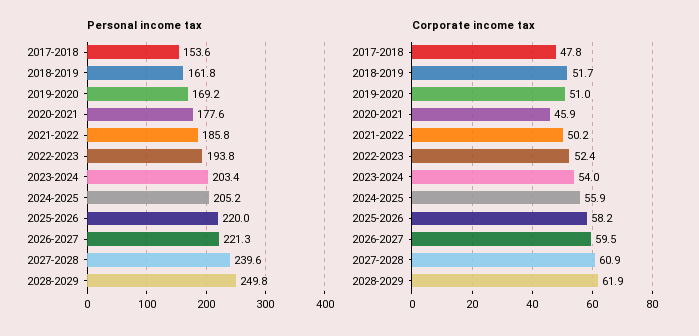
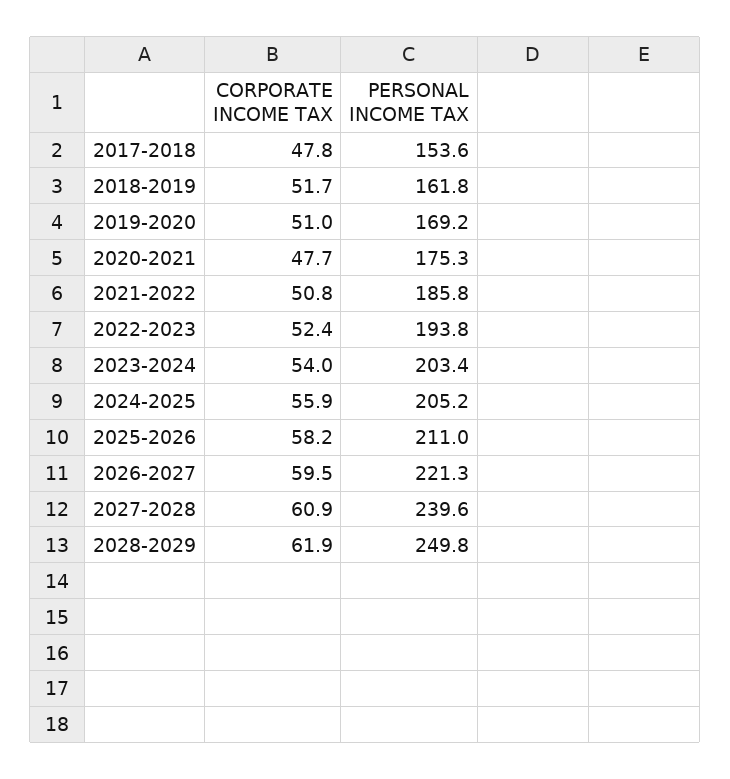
Personal income tax, 2020-2021: 177.6 -> 175.3
Personal income tax, 2025-2026: 220 -> 211
Corporate income tax, 2020-2021: 45.9 -> 47.7
Corporate income tax, 2021-2022: 50.2 -> 50.8

